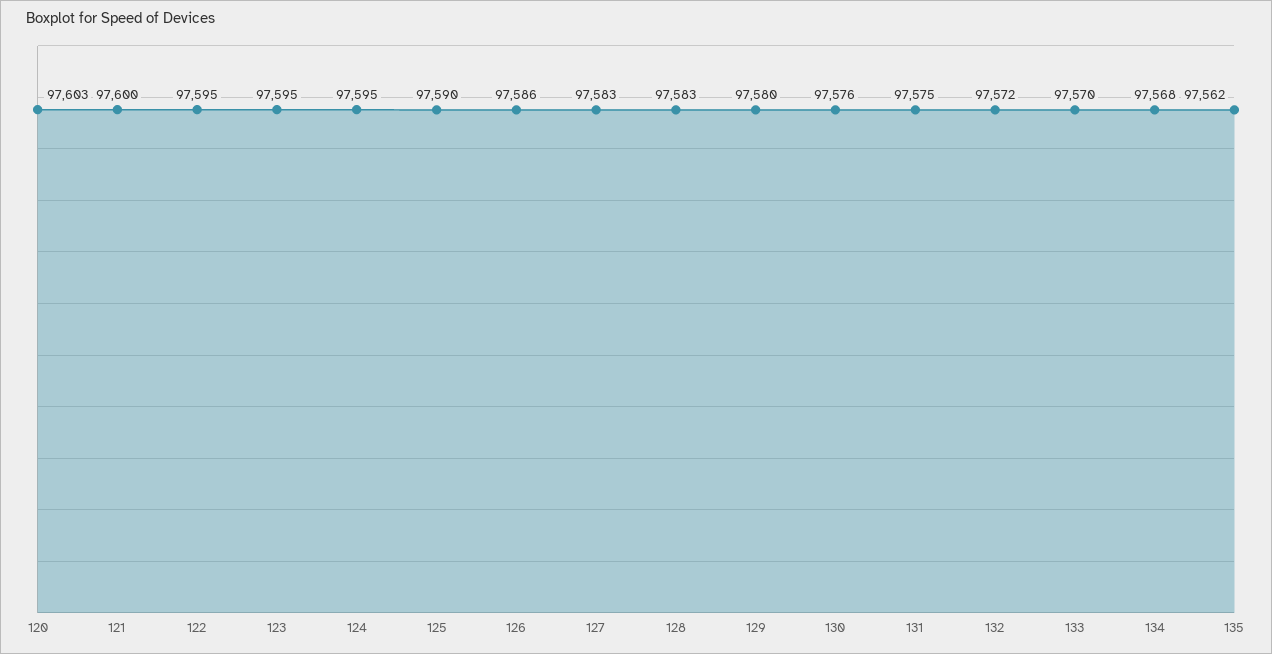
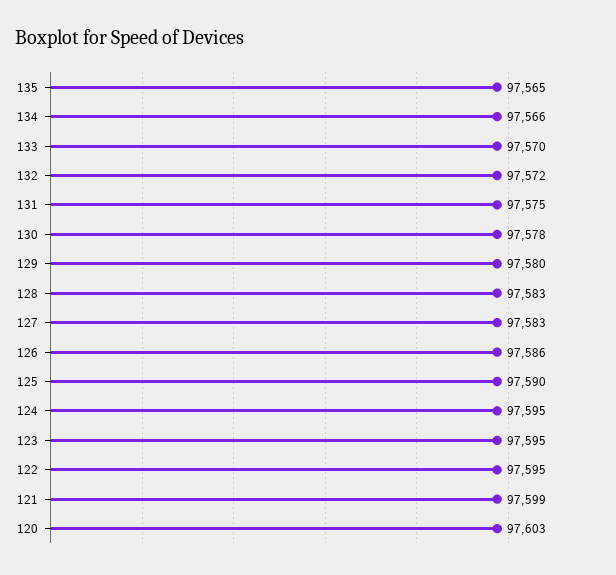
121: 97600 -> 97599
130: 97576 -> 97578
134: 97568 -> 97566
135: 97562 -> 97565

